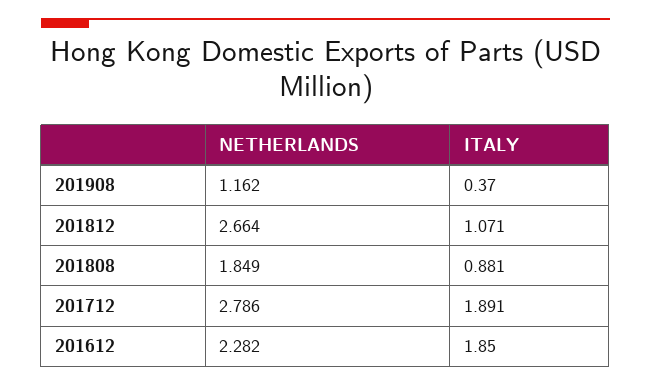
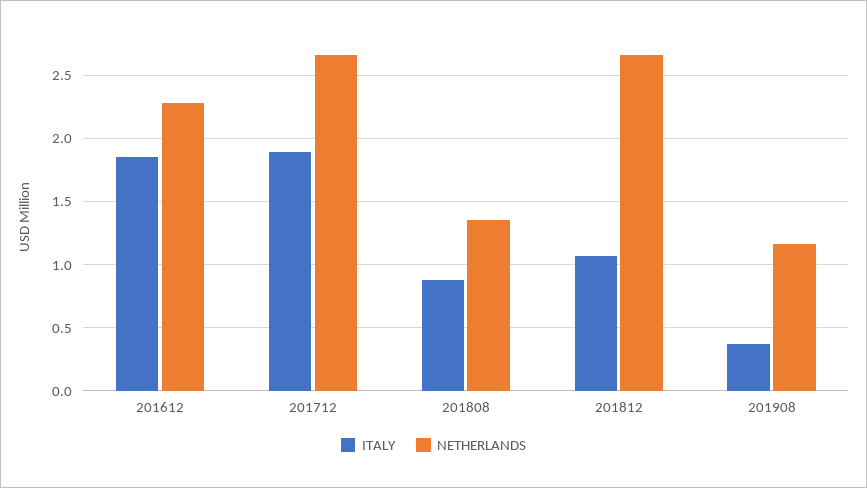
NETHERLANDS, 201808: 1.849 -> 1.35
NETHERLANDS, 201712: 2.786 -> 2.65

